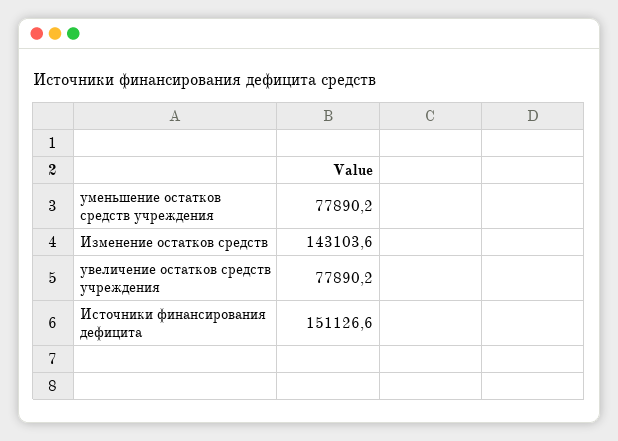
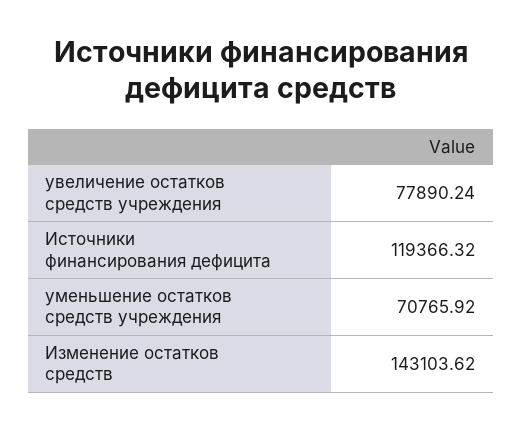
уменьшение остатков средств учреждения: 77890.2 -> 70765.92
Источники финансирования дефицита: 151126.6 -> 119366.32

